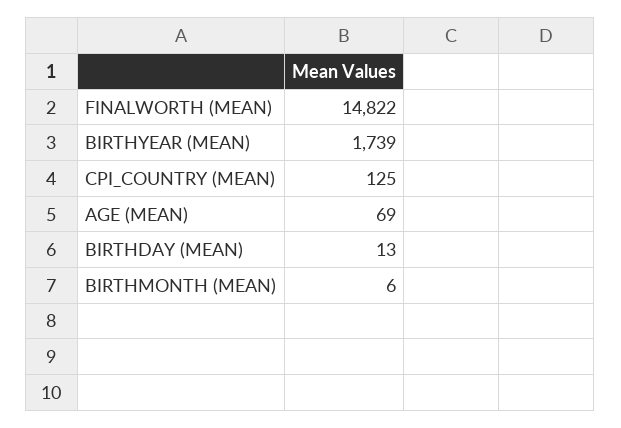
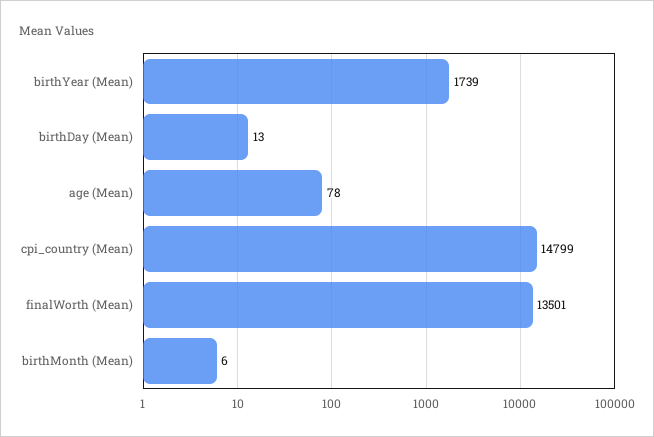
FINALWORTH (MEAN): 14822 -> 13501
CPI_COUNTRY (MEAN): 125 -> 14799
AGE (MEAN): 69 -> 78

